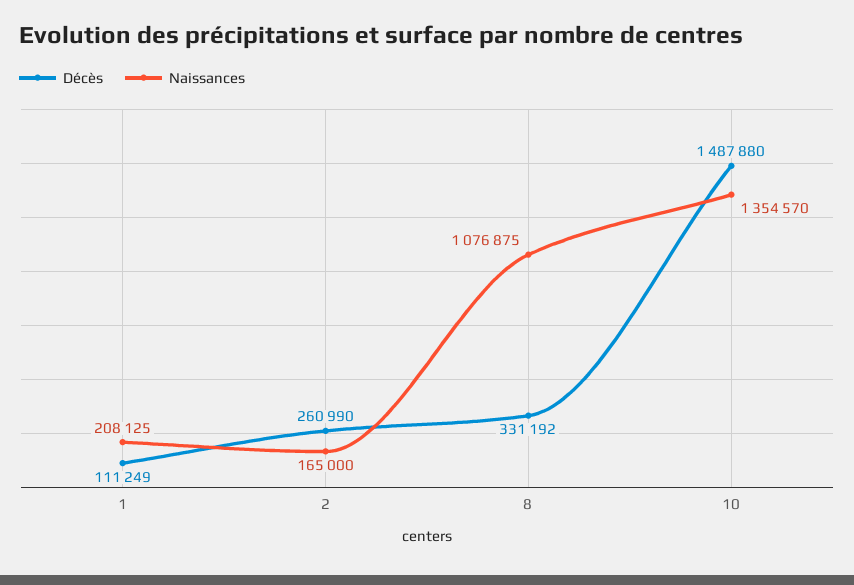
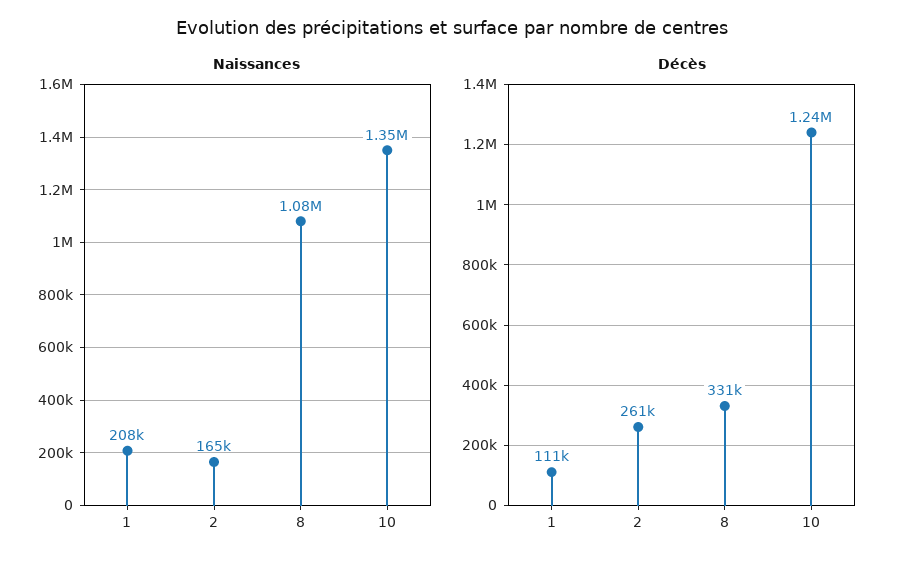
Décès, 10: 1487880 -> 1240000

